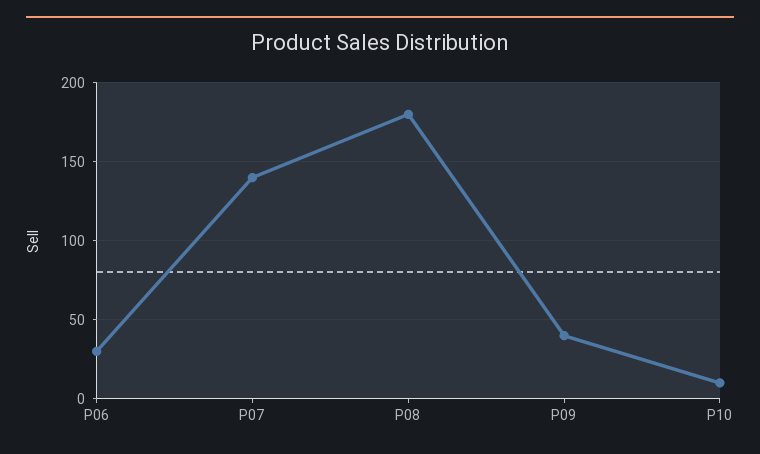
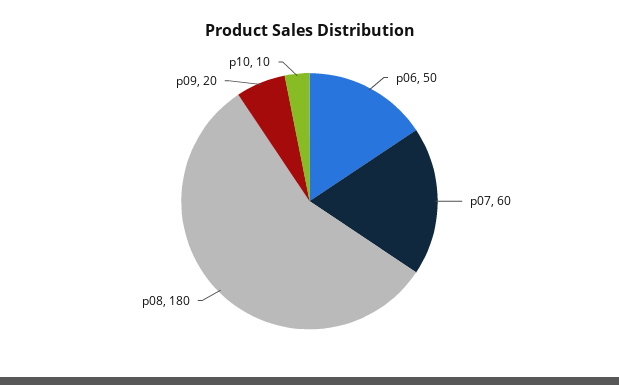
P06: 30 -> 50
P07: 140 -> 60
P09: 40 -> 20

